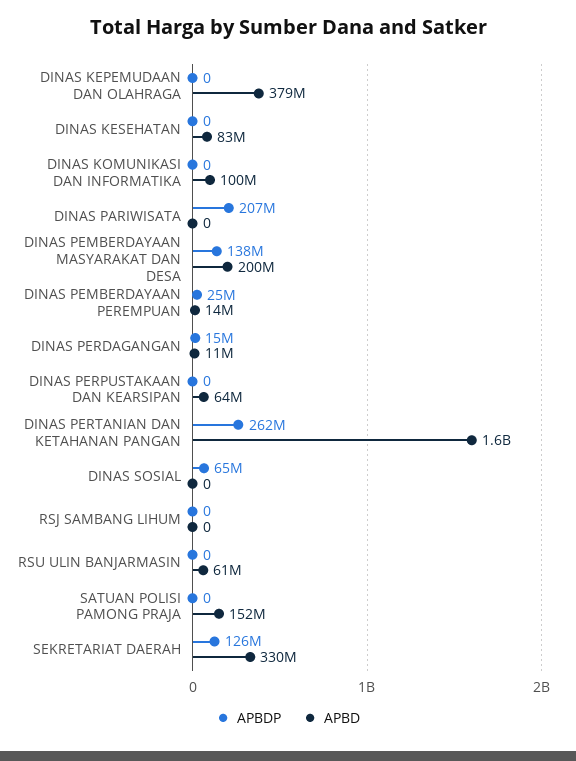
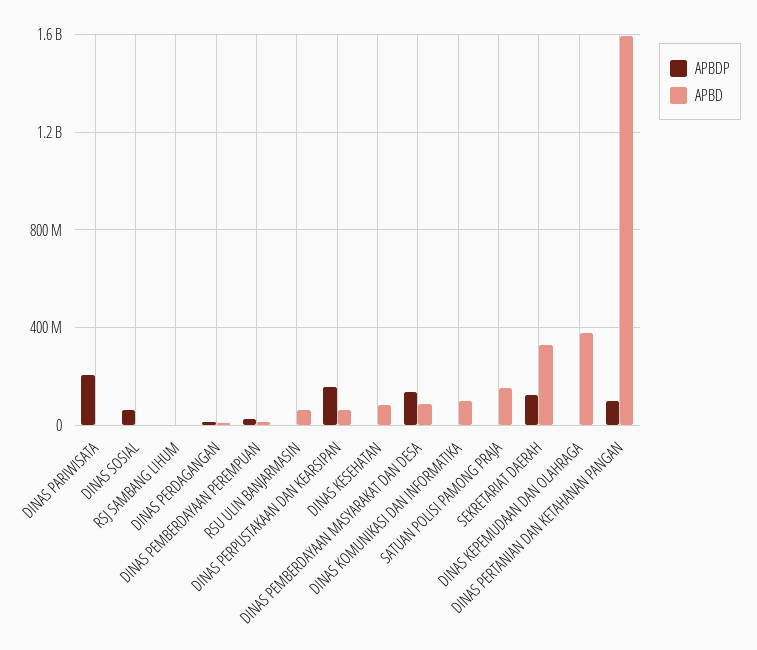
APBD, DINAS PEMBERDAYAAN MASYARAKAT DAN DESA: 200000000 -> 100000000
APBDP, DINAS PERPUSTAKAAN DAN KEARSIPAN: 0 -> 150000000
APBDP, DINAS PERTANIAN DAN KETAHANAN PANGAN: 262000000 -> 100000000

